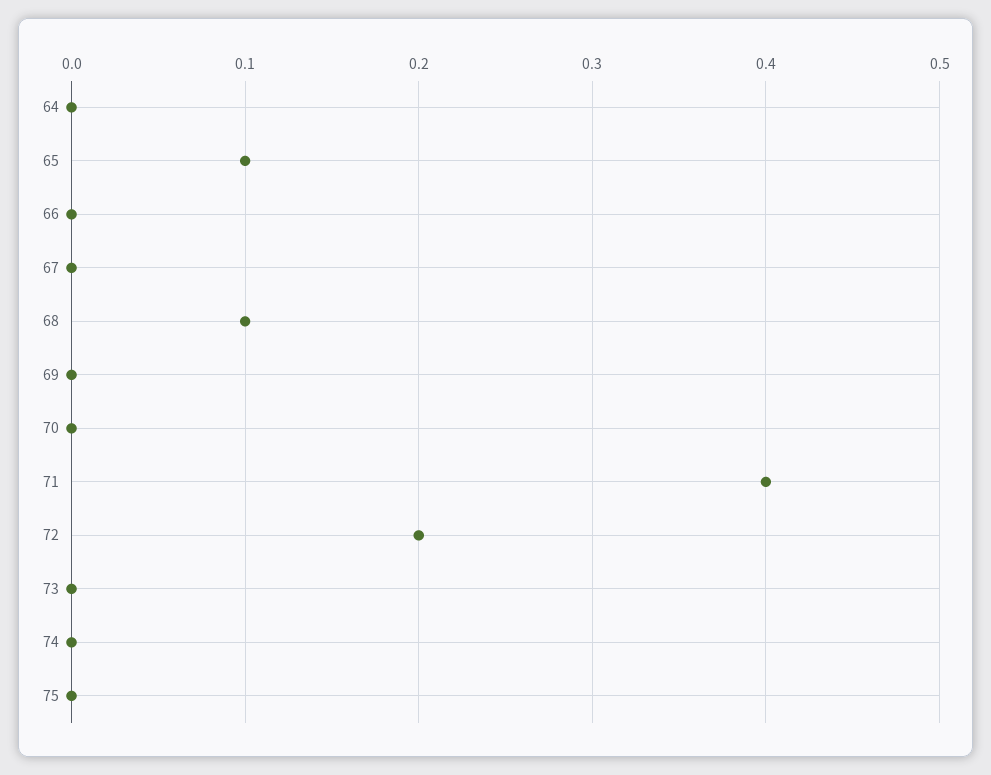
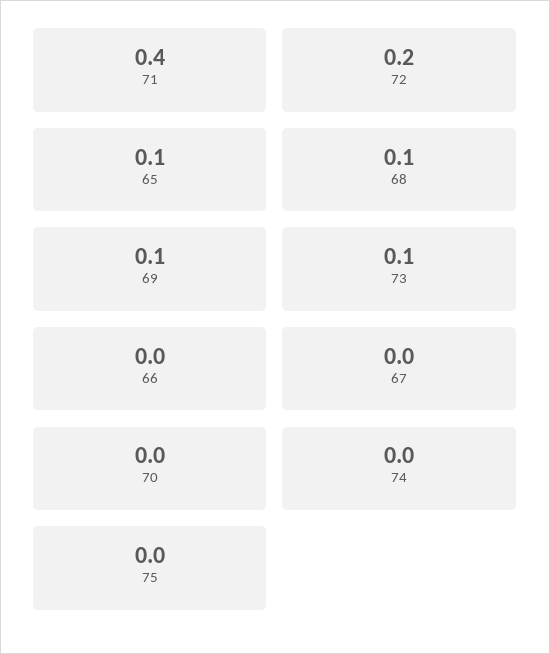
64: 0 -> none
69: 0 -> 0.1
73: 0 -> 0.1

